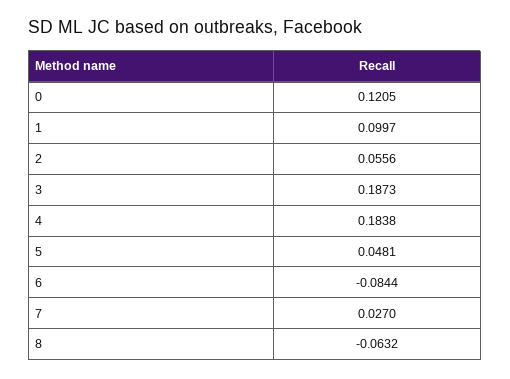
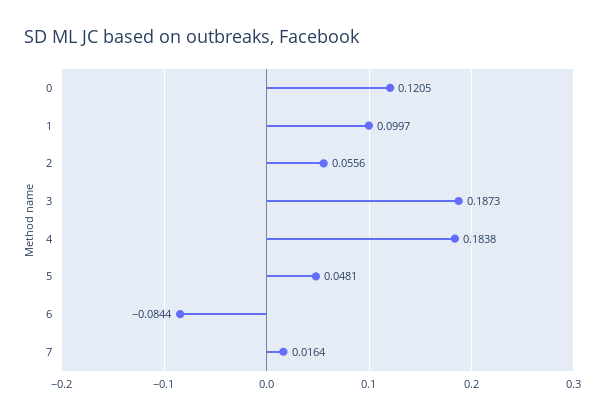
7: 0.027 -> 0.0164
8: -0.0632 -> none

